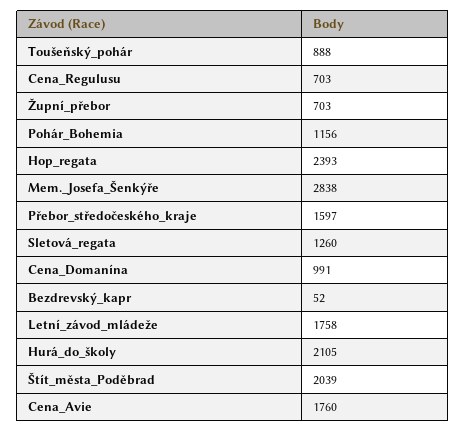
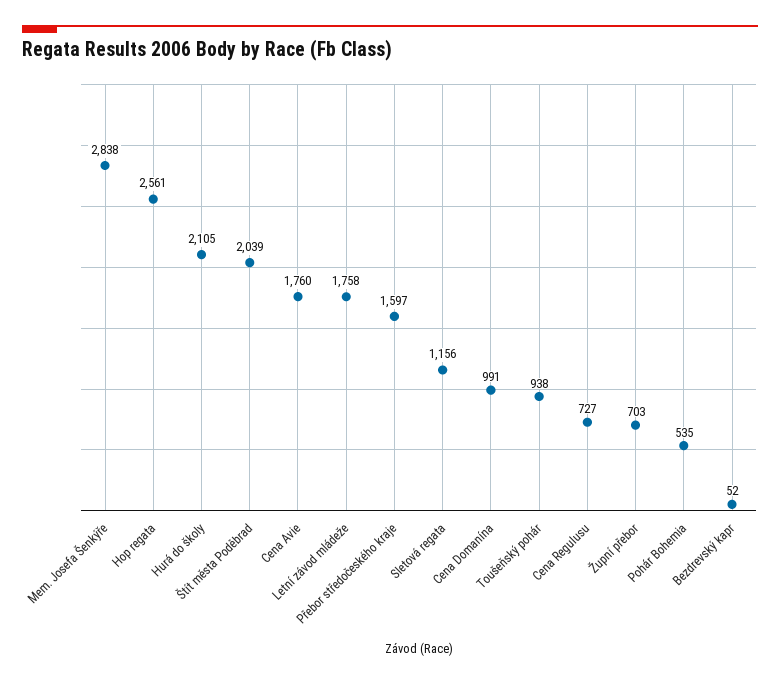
Toušeňský_pohár: 888 -> 938
Cena_Regulusu: 703 -> 727
Pohár_Bohemia: 1156 -> 535
Hop_regata: 2393 -> 2561
Sletová_regata: 1260 -> 1156

